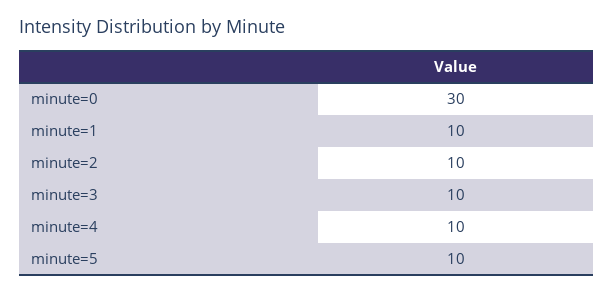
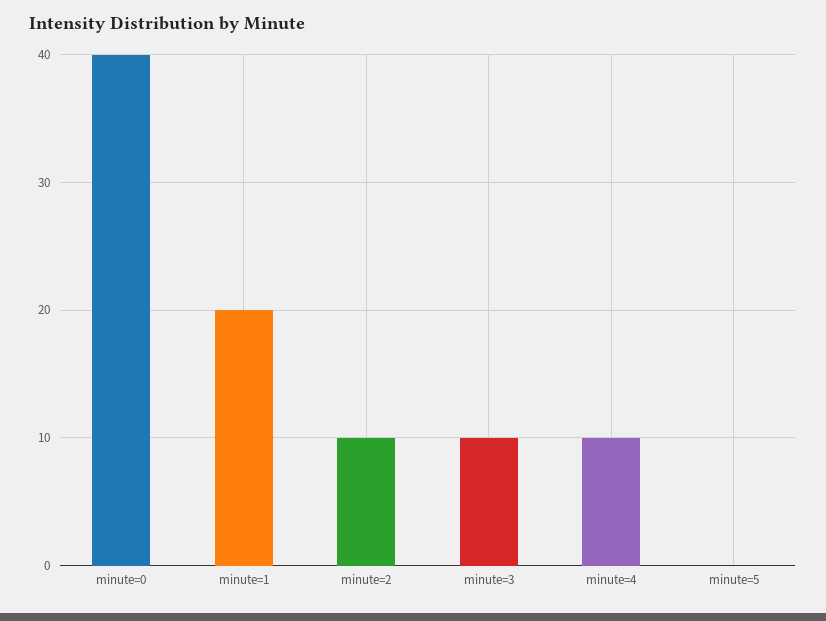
minute=0: 30 -> 40
minute=1: 10 -> 20
minute=5: 10 -> 0

